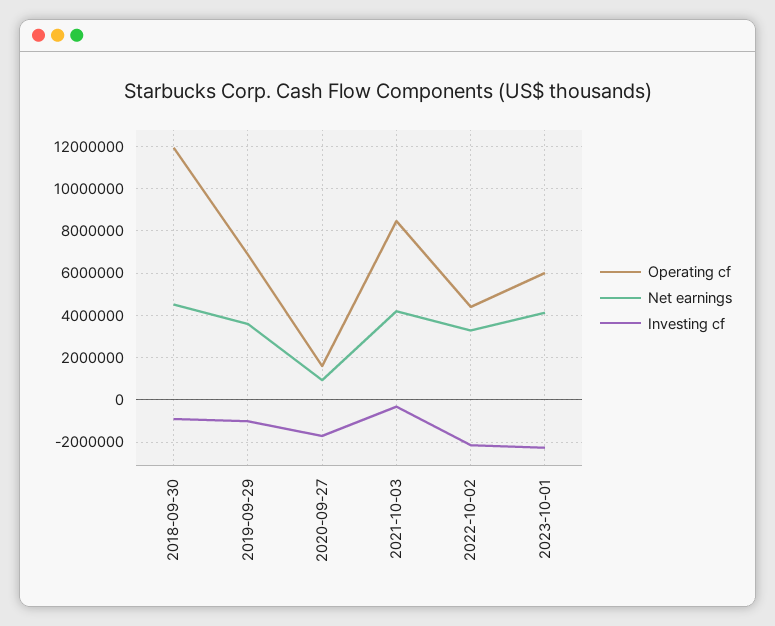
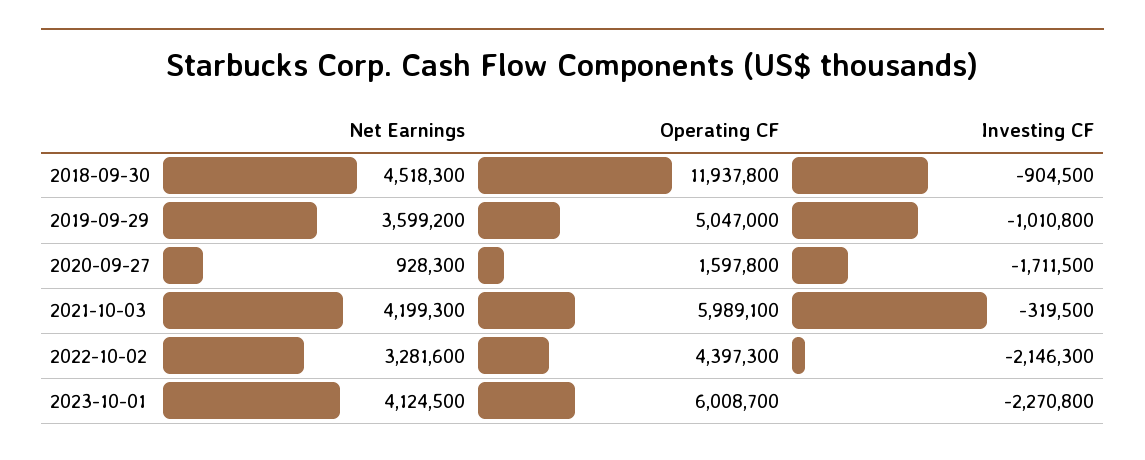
Operating cf, 2019-09-29: 7000000 -> 5047000
Operating cf, 2021-10-03: 8500000 -> 5989100

